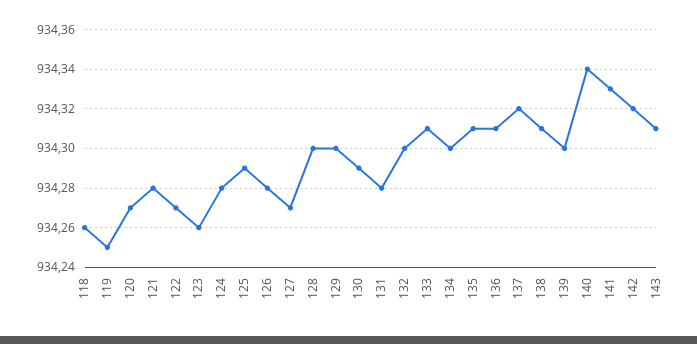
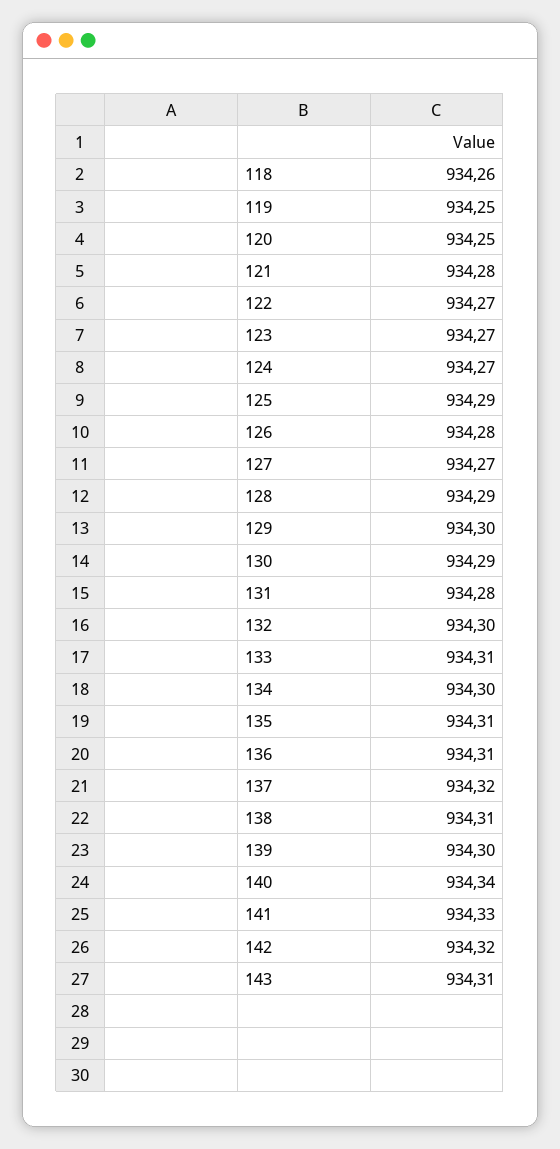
120: 934.27 -> 934.25
123: 934.26 -> 934.27
124: 934.28 -> 934.27
128: 934.3 -> 934.29

